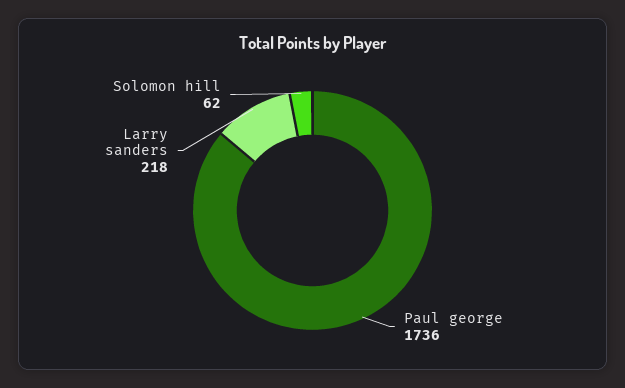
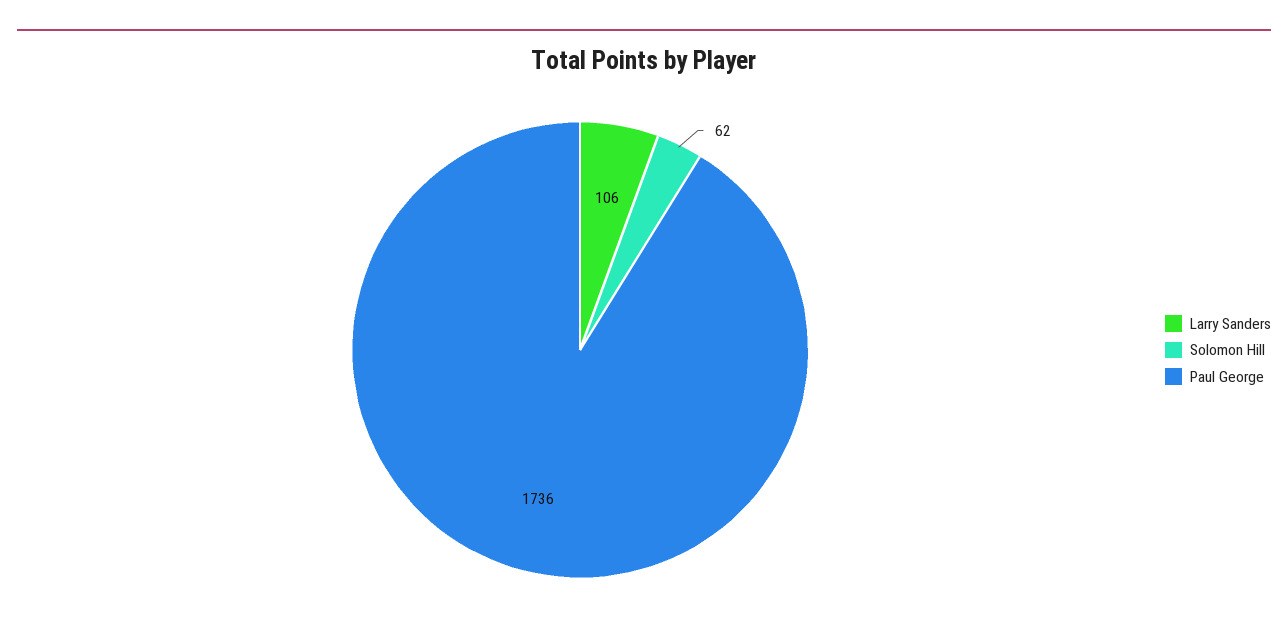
Larry sanders: 218 -> 106

